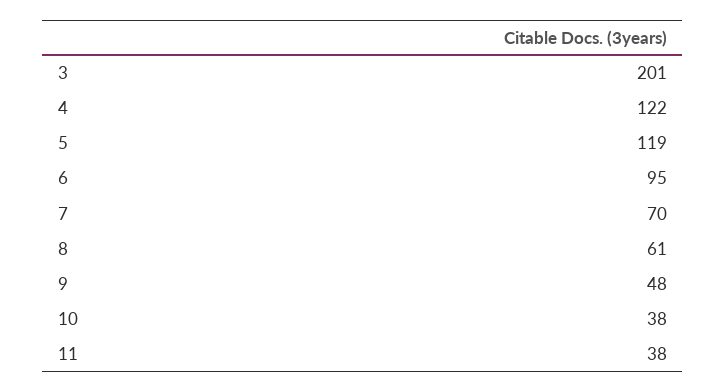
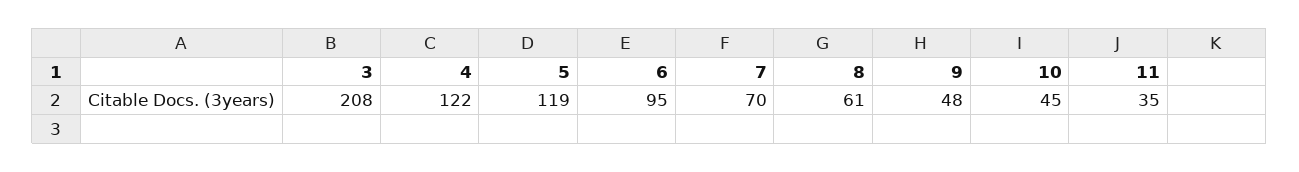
3: 201 -> 208
10: 38 -> 45
11: 38 -> 35

